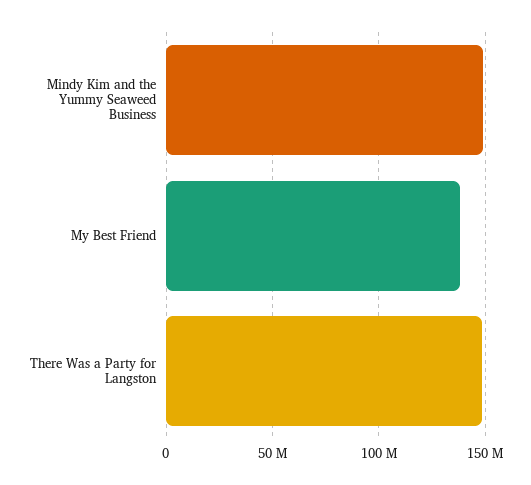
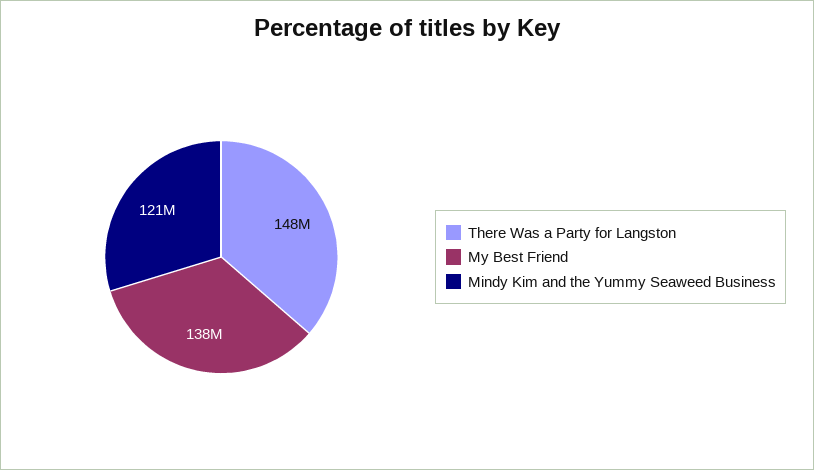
Mindy Kim and the Yummy Seaweed Business: 150000000 -> 121000000

